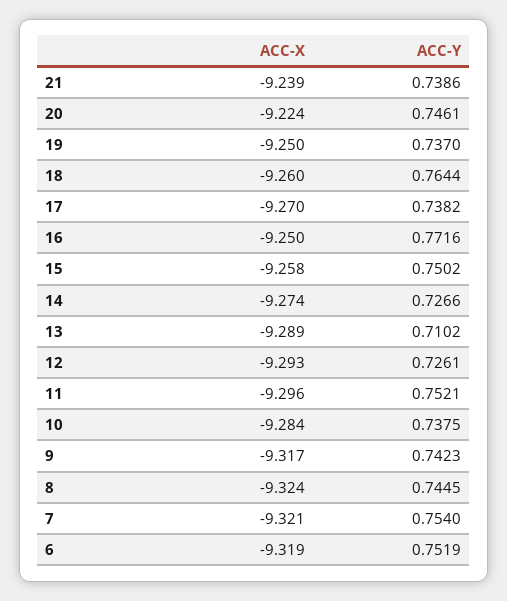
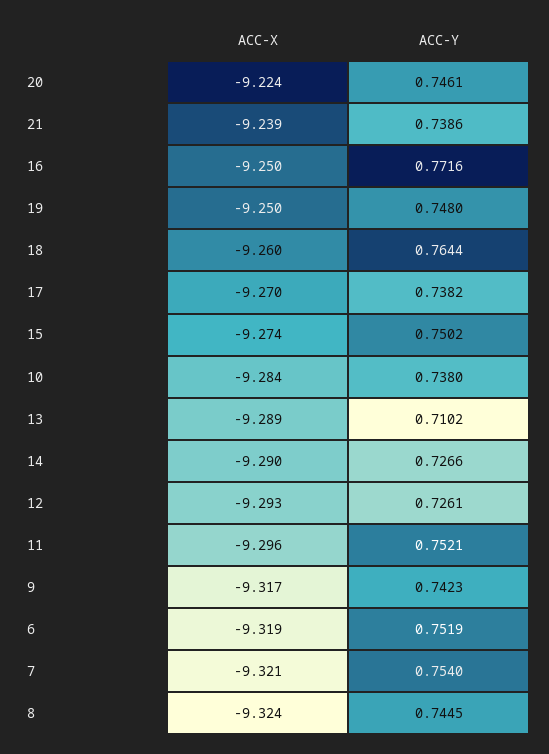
ACC-Y, 19: 0.737 -> 0.748
ACC-X, 15: -9.258 -> -9.274
ACC-X, 14: -9.274 -> -9.29
ACC-Y, 10: 0.7375 -> 0.738

